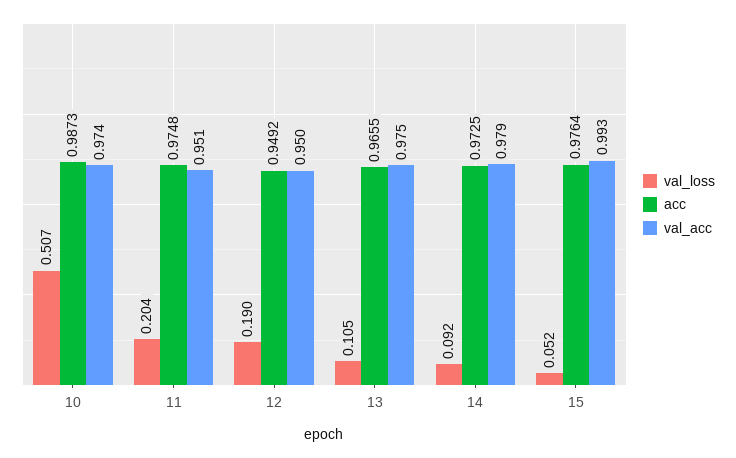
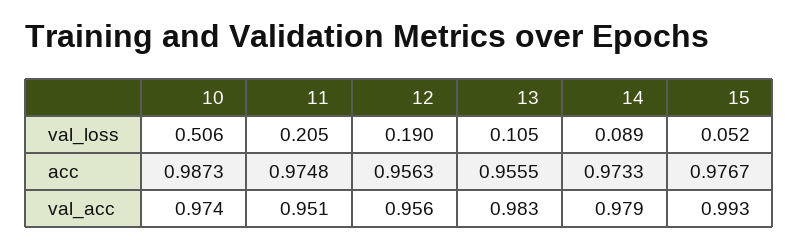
val_loss, 10: 0.507 -> 0.506
val_loss, 11: 0.204 -> 0.205
acc, 12: 0.9492 -> 0.9563
val_acc, 12: 0.95 -> 0.956
acc, 13: 0.9655 -> 0.9555
val_acc, 13: 0.975 -> 0.983
val_loss, 14: 0.092 -> 0.089
acc, 14: 0.9725 -> 0.9733
acc, 15: 0.9764 -> 0.9767

